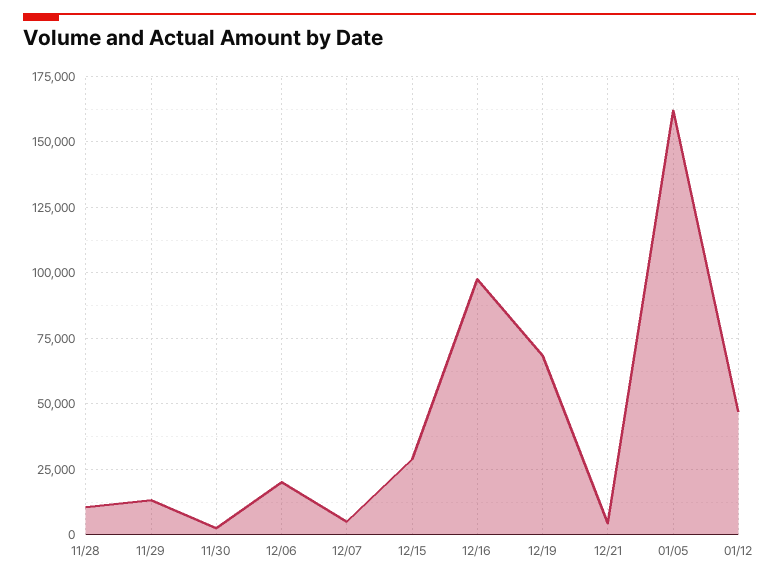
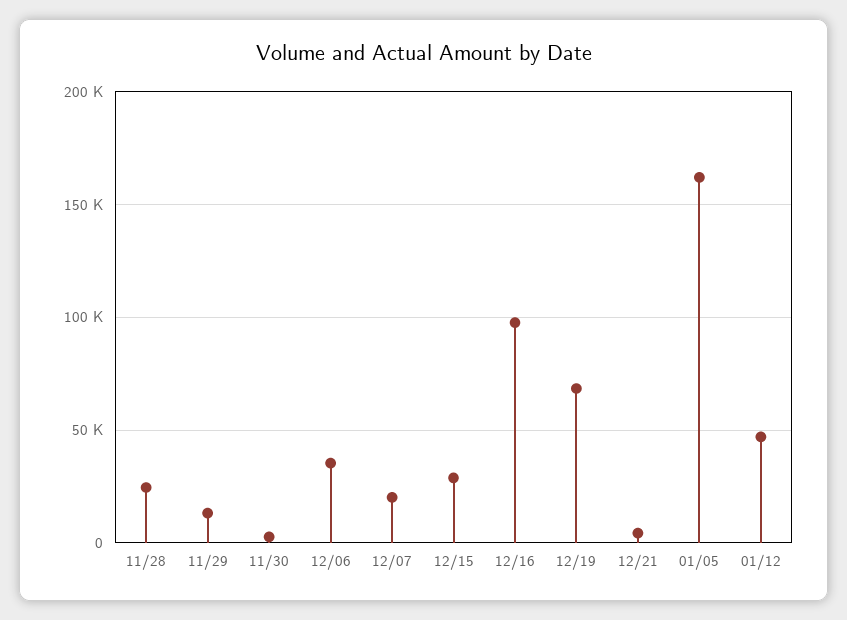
11/28: 10000 -> 25000
12/06: 20000 -> 35000
12/07: 5000 -> 20000

